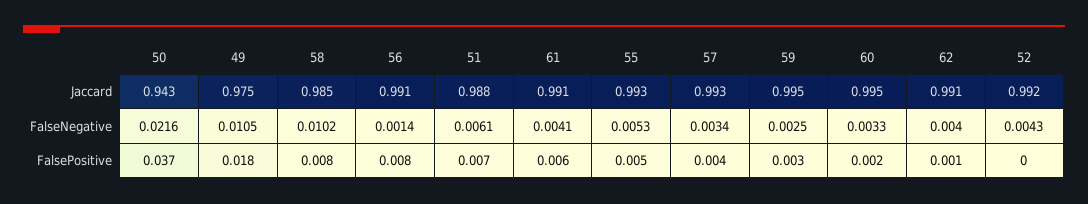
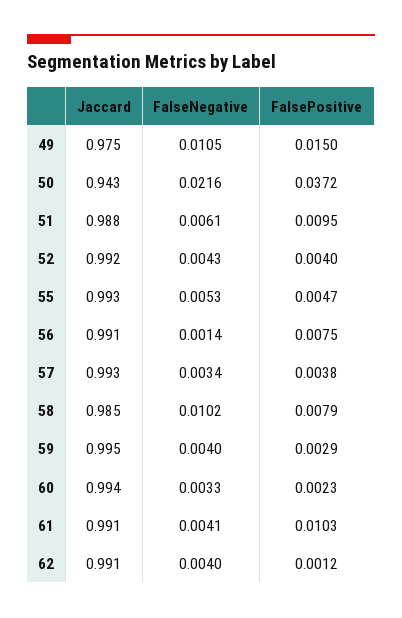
60, Jaccard: 0.995 -> 0.994
59, FalseNegative: 0.0025 -> 0.004
49, FalsePositive: 0.018 -> 0.015
51, FalsePositive: 0.007 -> 0.0095
61, FalsePositive: 0.006 -> 0.0103
52, FalsePositive: 0 -> 0.004

